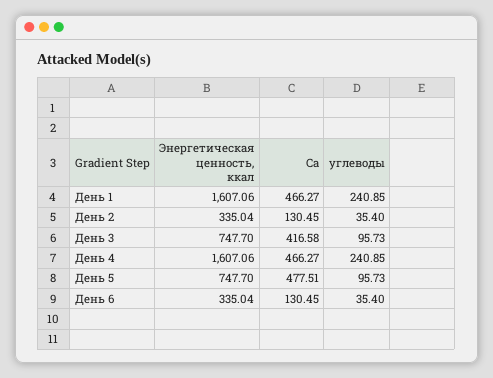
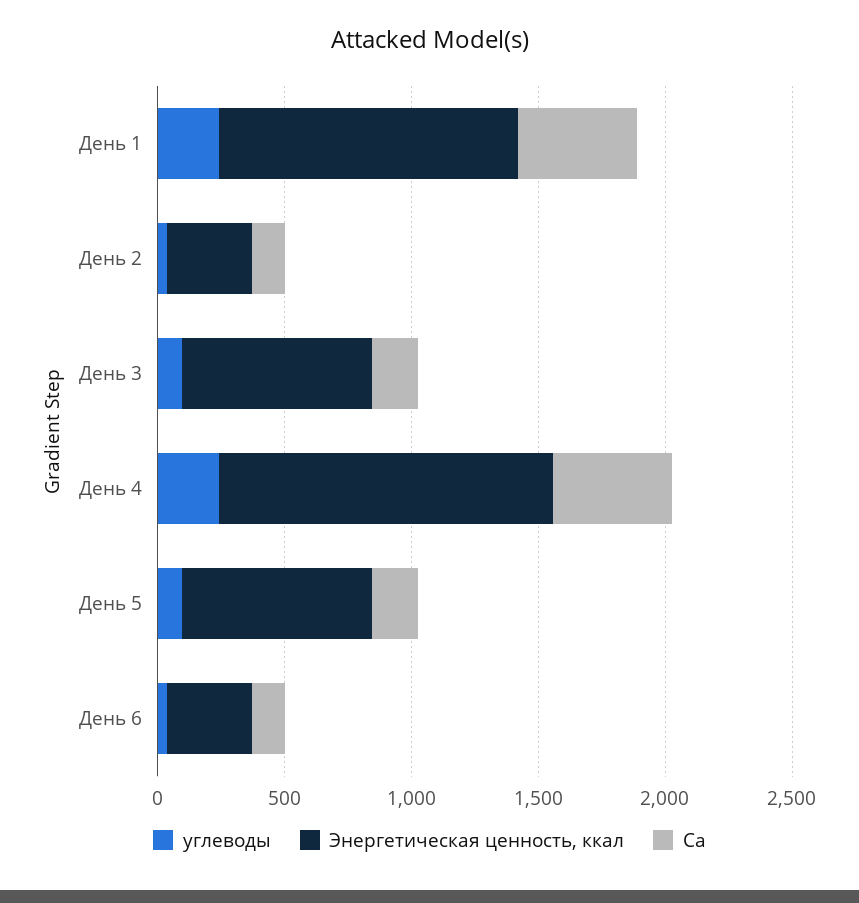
Энергетическая ценность, ккал, День 1: 1607.06 -> 1200
Ca, День 3: 416.58 -> 200
Энергетическая ценность, ккал, День 4: 1607.06 -> 1300
Ca, День 5: 477.51 -> 200

